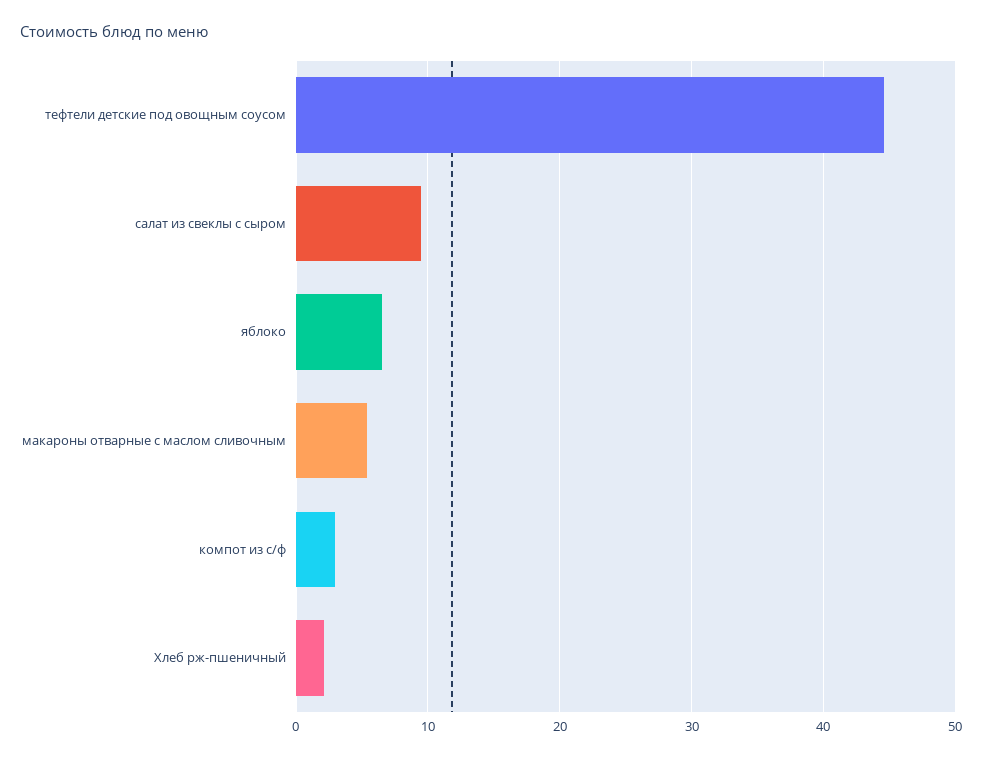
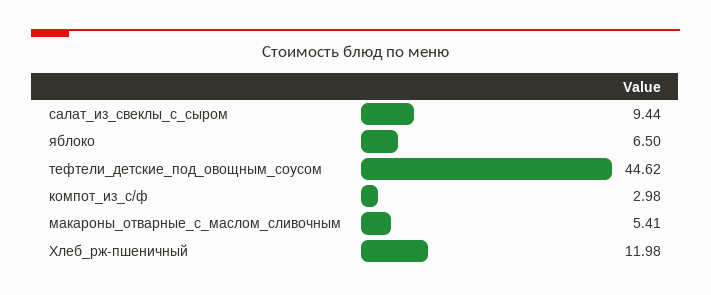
Хлеб рж-пшеничный: 2 -> 11.98

